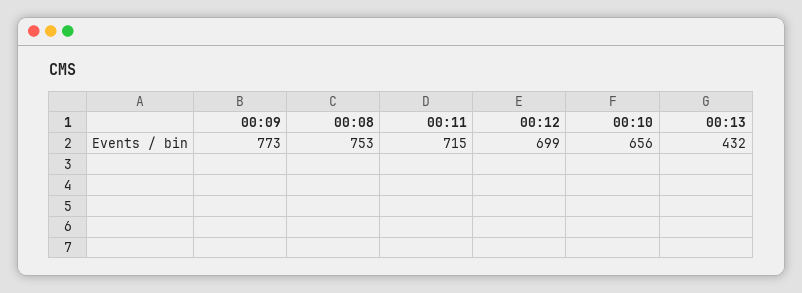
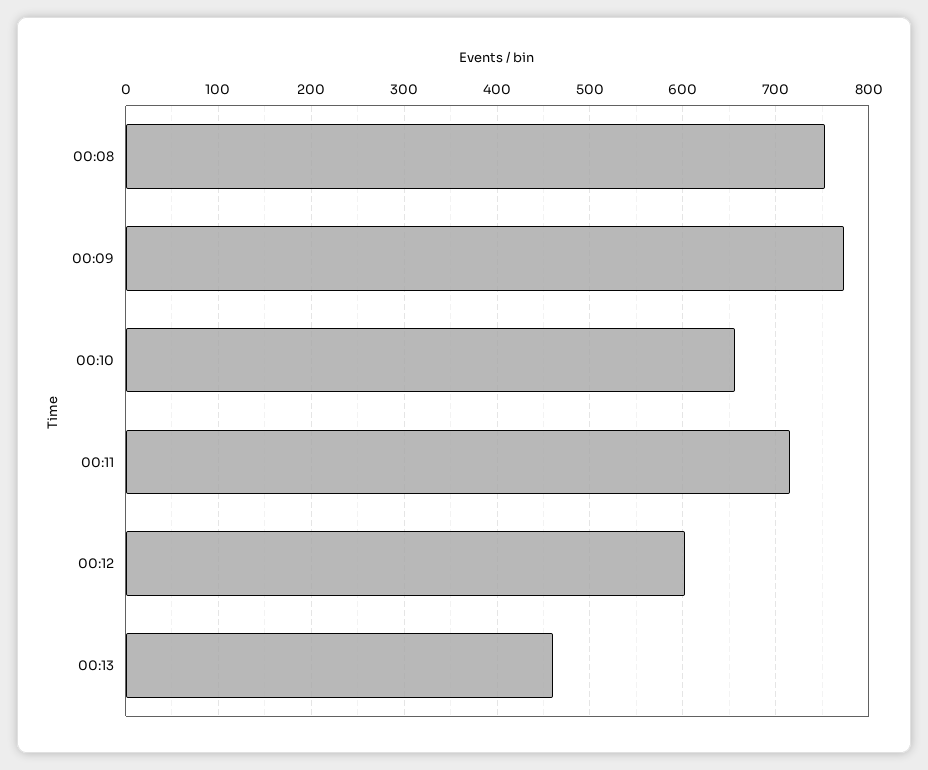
00:12: 699 -> 600
00:13: 432 -> 460

